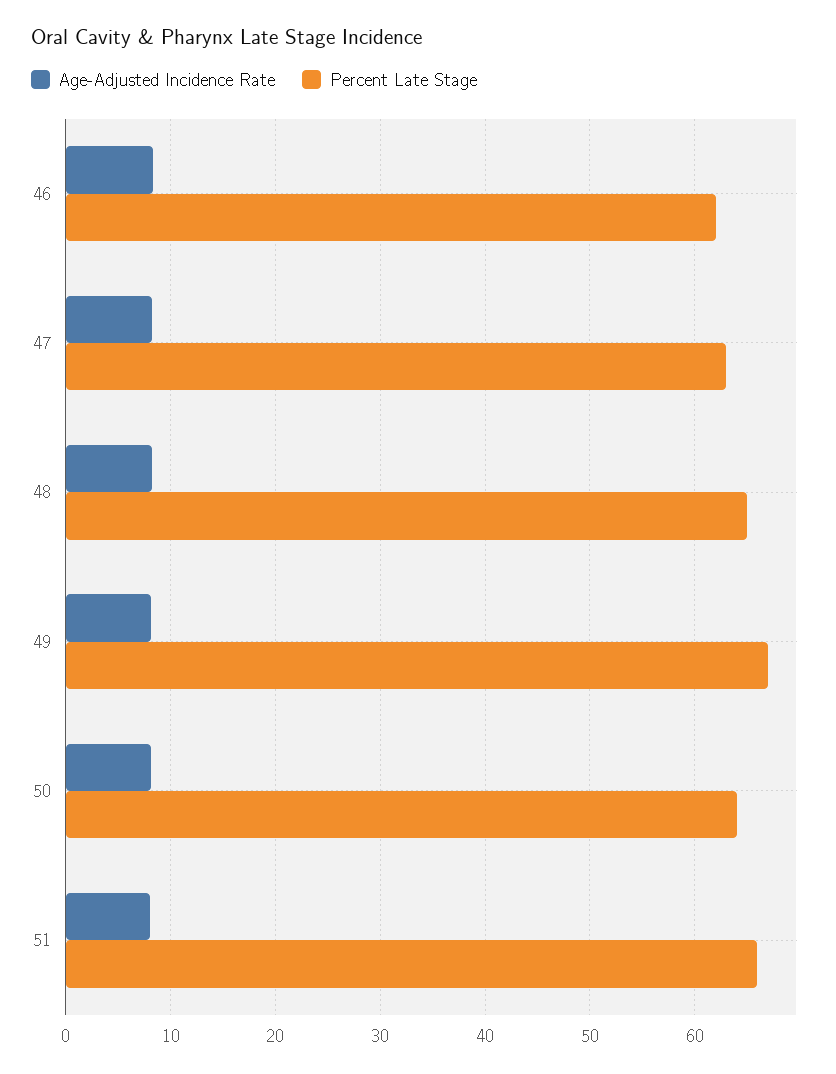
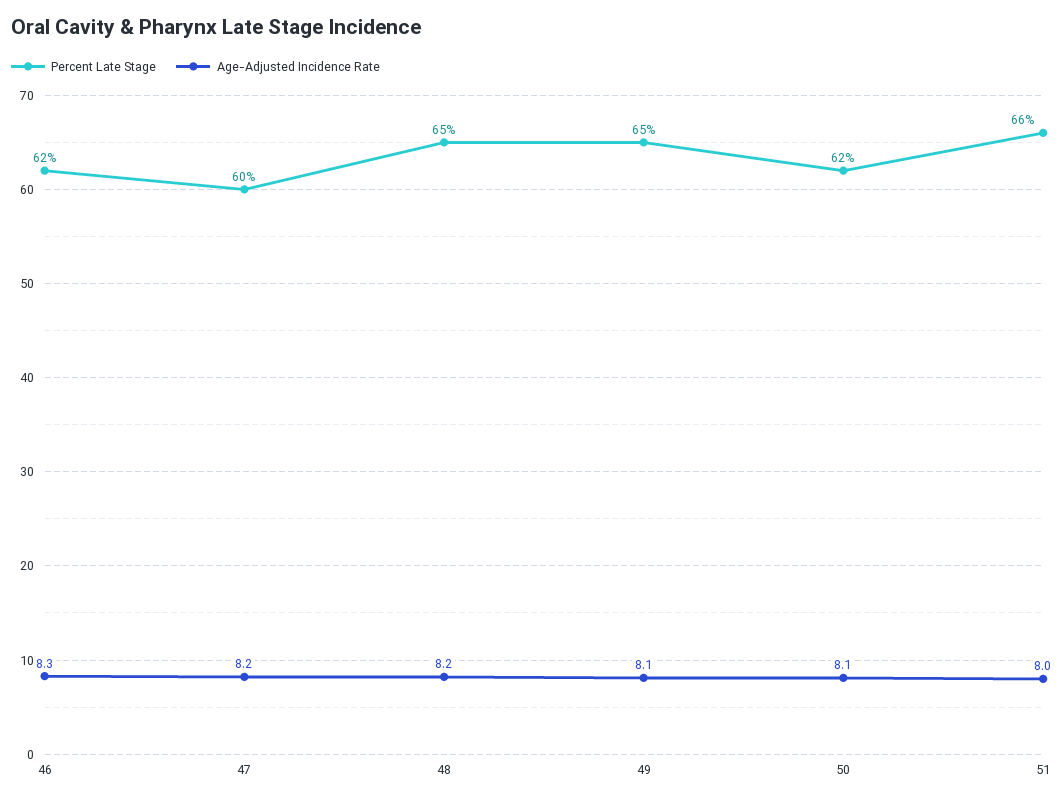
Percent Late Stage, 47: 63 -> 60
Percent Late Stage, 49: 67 -> 65
Percent Late Stage, 50: 64 -> 62

